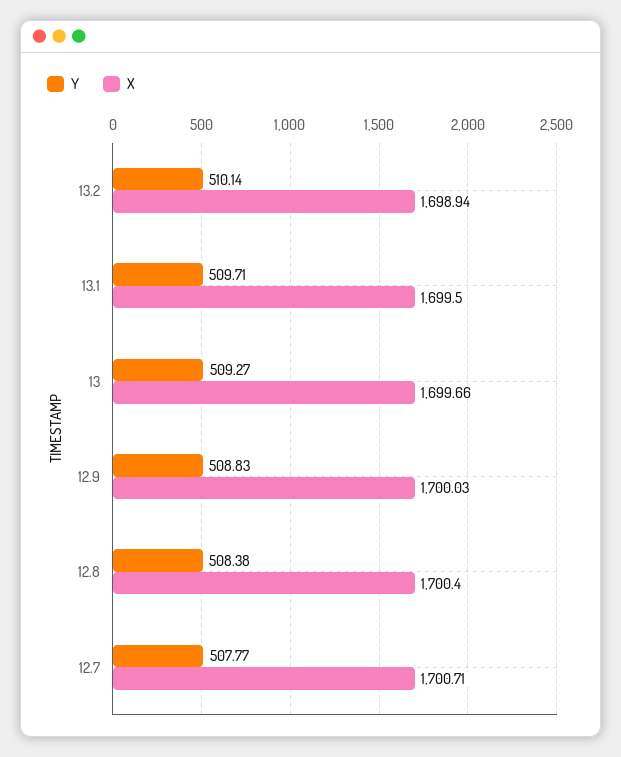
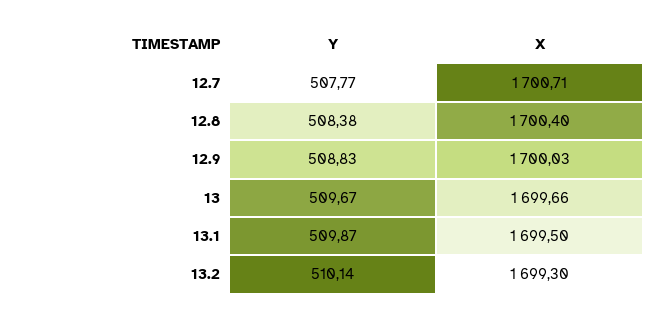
X, 13.2: 1698.94 -> 1699.3
Y, 13.1: 509.71 -> 509.87
Y, 13: 509.27 -> 509.67

